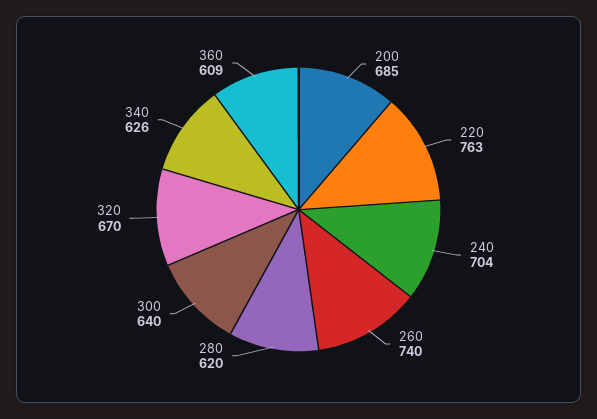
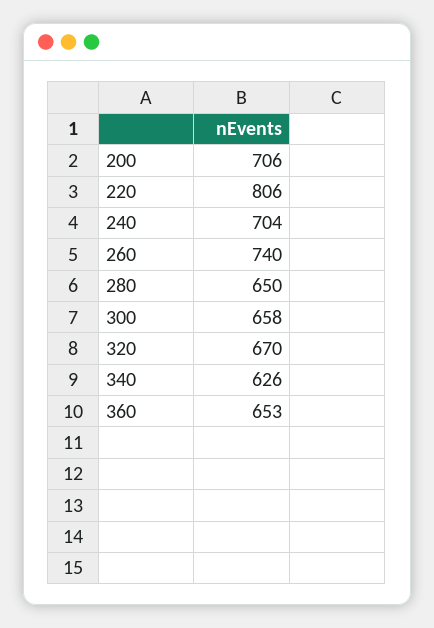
200: 685 -> 706
220: 763 -> 806
280: 620 -> 650
300: 640 -> 658
360: 609 -> 653

